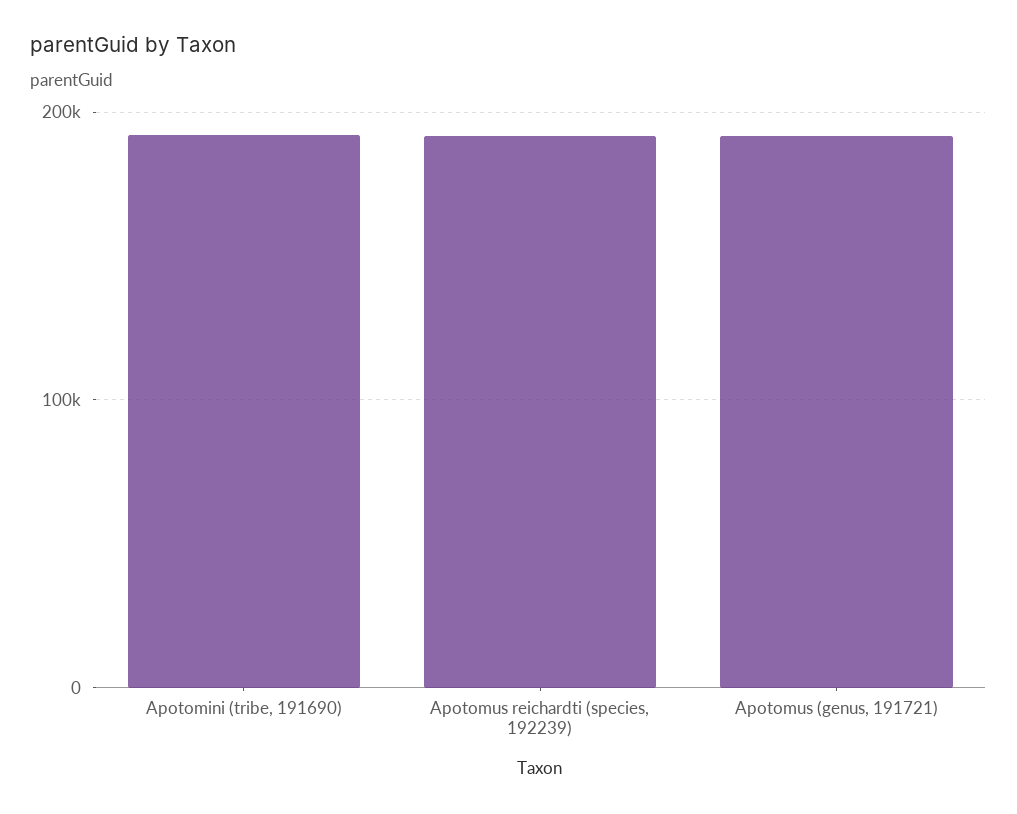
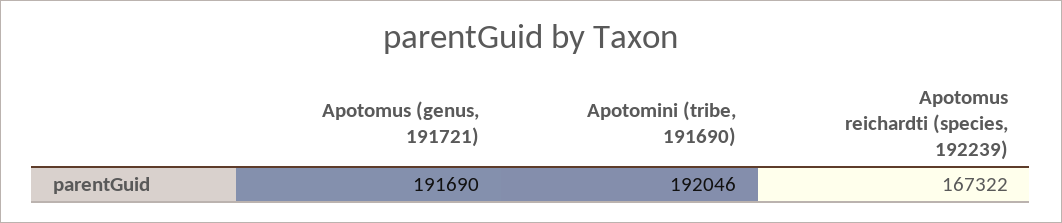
Apotomus reichardti (species, 192239): 190000 -> 167322

